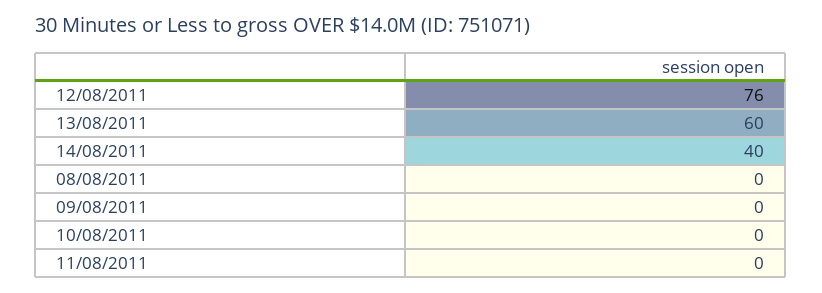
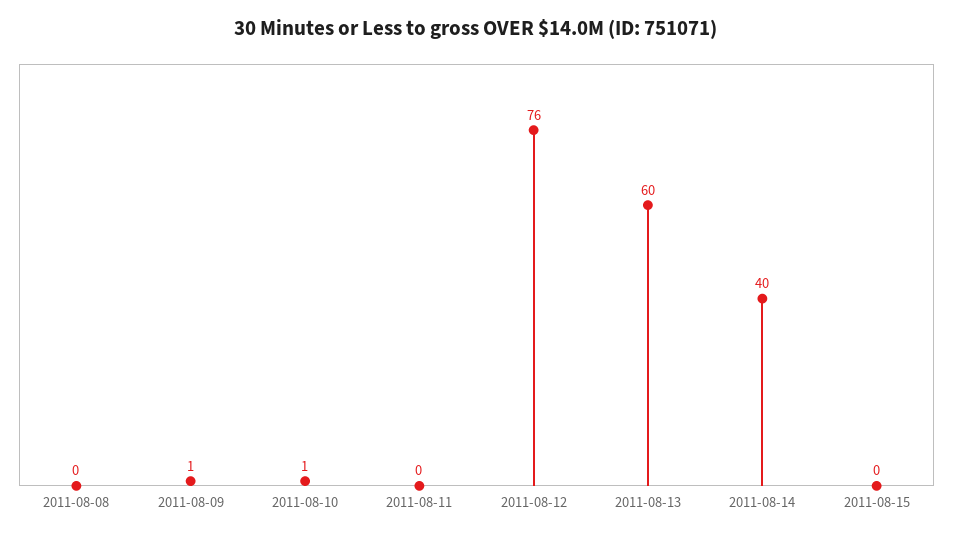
09/08/2011: 0 -> 1
10/08/2011: 0 -> 1
2011-08-15: none -> 0

